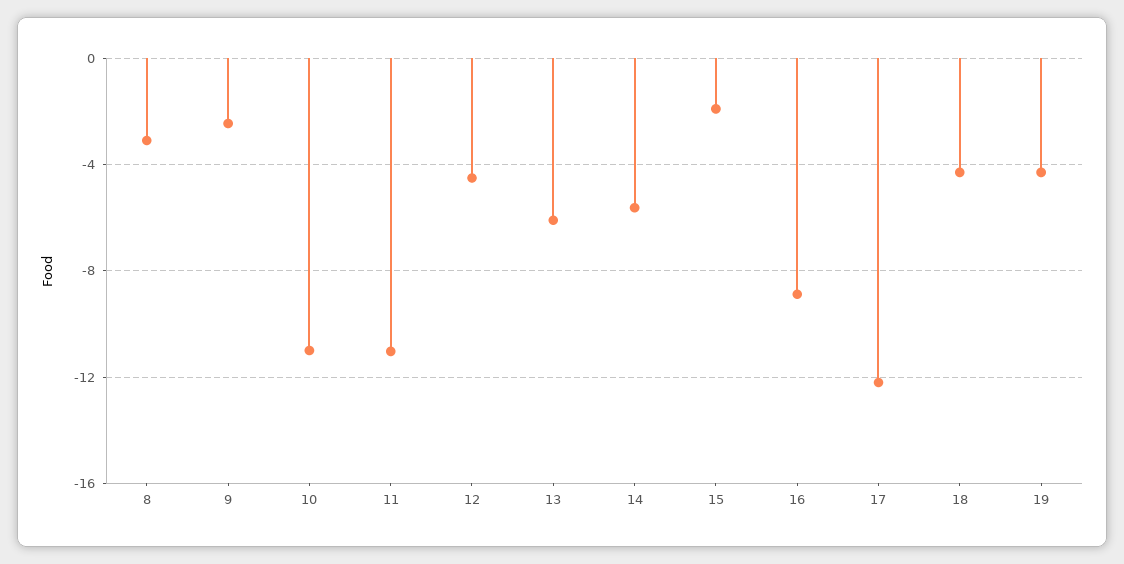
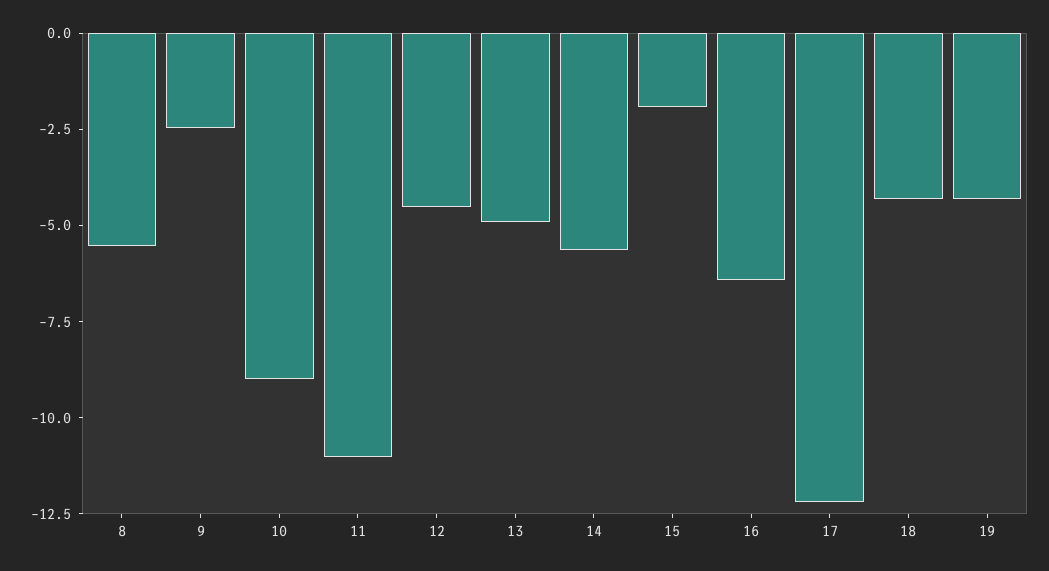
8: -3 -> -5.5
10: -11 -> -9
13: -6 -> -5
16: -9 -> -6.5

